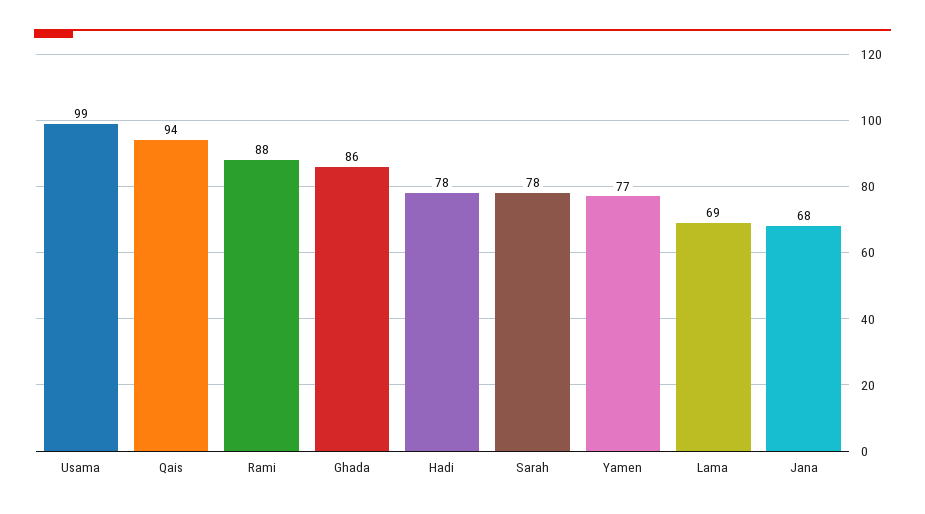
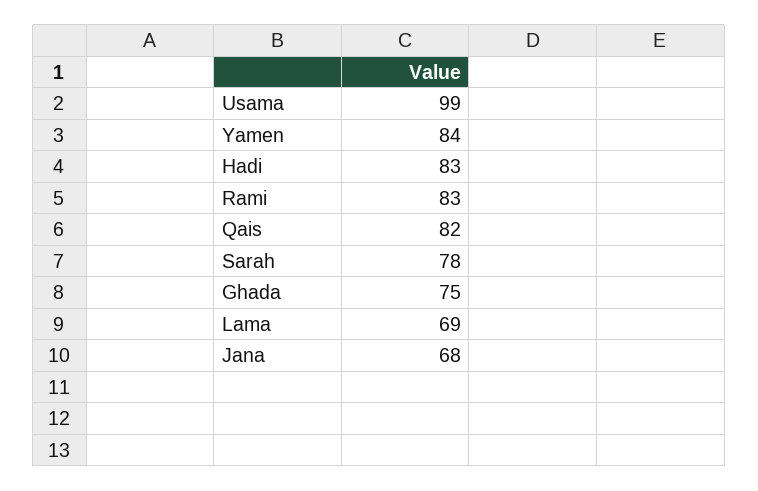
Qais: 94 -> 82
Rami: 88 -> 83
Ghada: 86 -> 75
Hadi: 78 -> 83
Yamen: 77 -> 84

